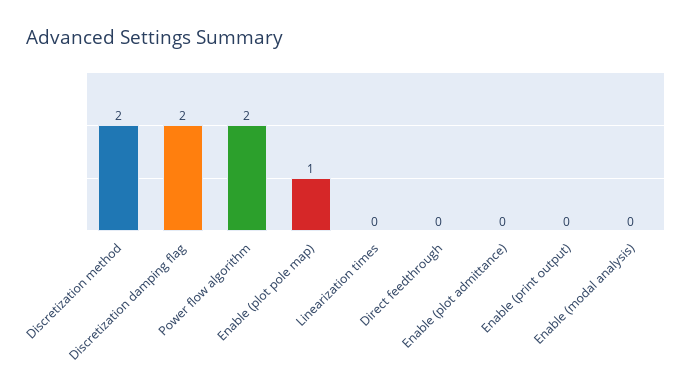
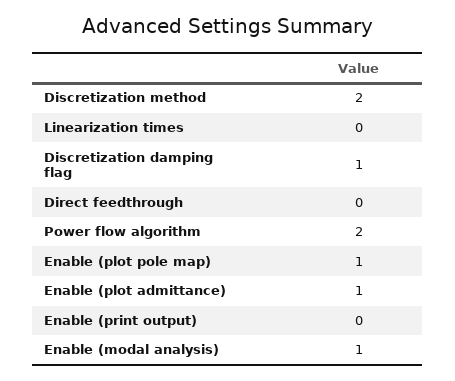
Discretization damping flag: 2 -> 1
Enable (plot admittance): 0 -> 1
Enable (modal analysis): 0 -> 1

